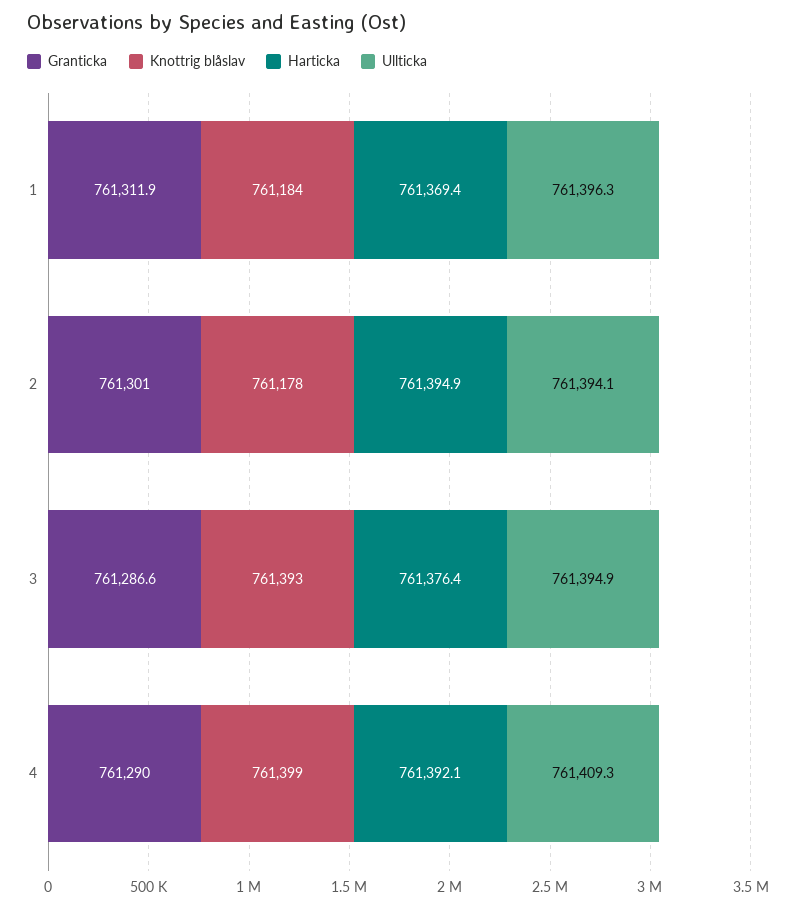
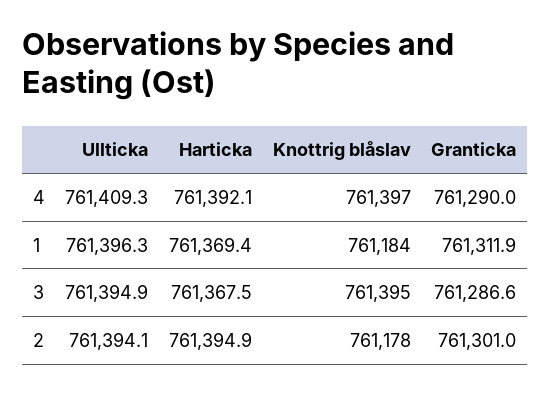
Knottrig blåslav, 3: 761393 -> 761395
Harticka, 3: 761376.4 -> 761367.5
Knottrig blåslav, 4: 761399 -> 761397

